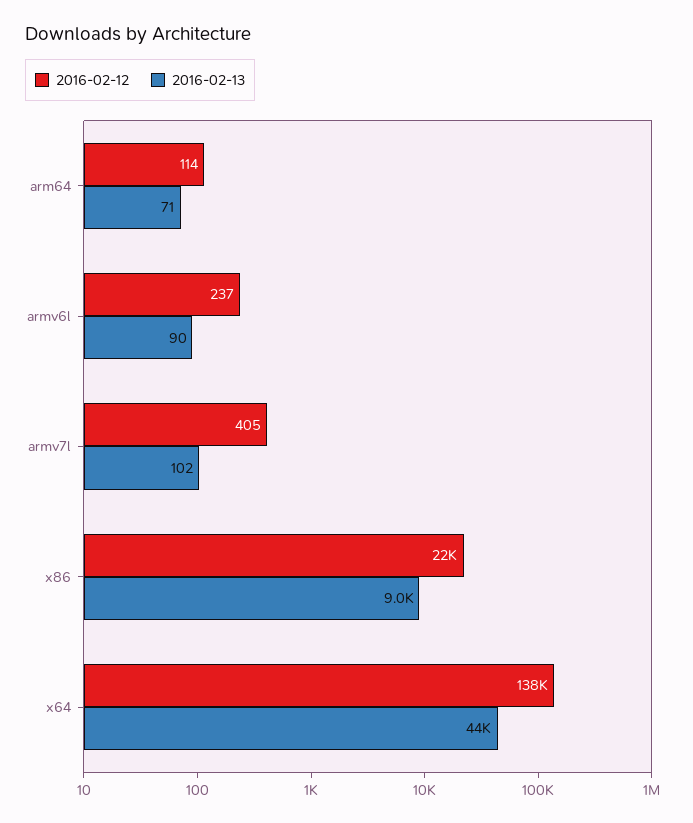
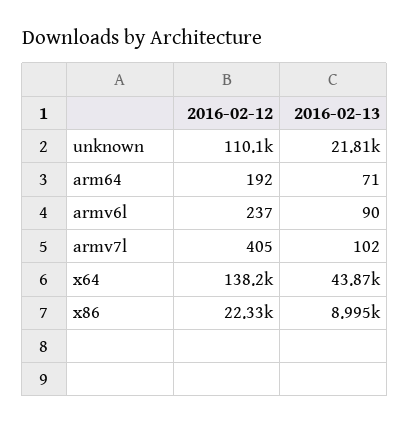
2016-02-12, arm64: 114 -> 192
2016-02-12, unknown: none -> 110100
2016-02-13, unknown: none -> 21810

